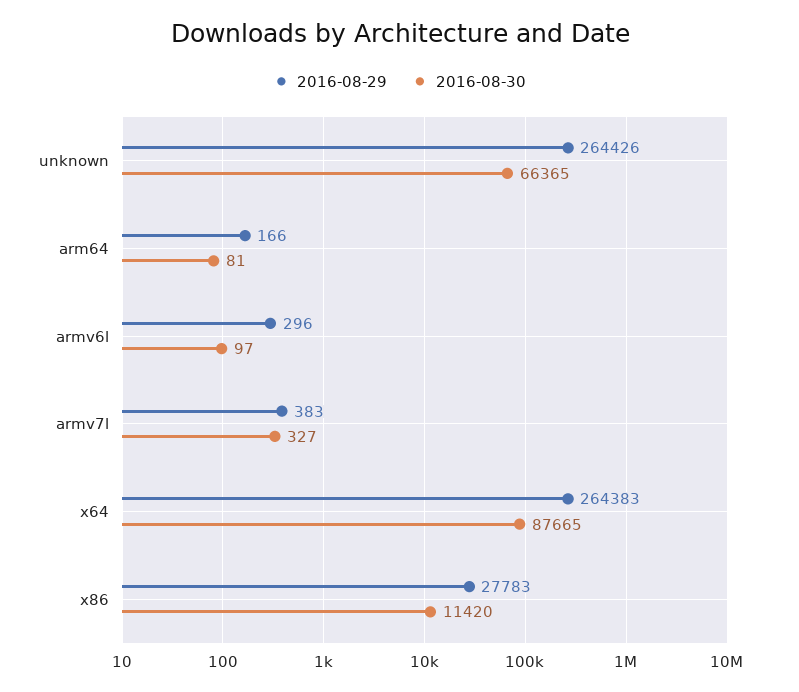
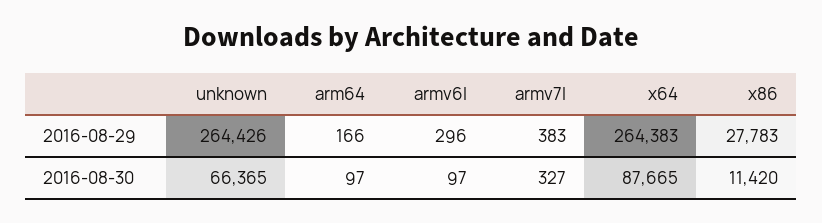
2016-08-30, arm64: 81 -> 97

